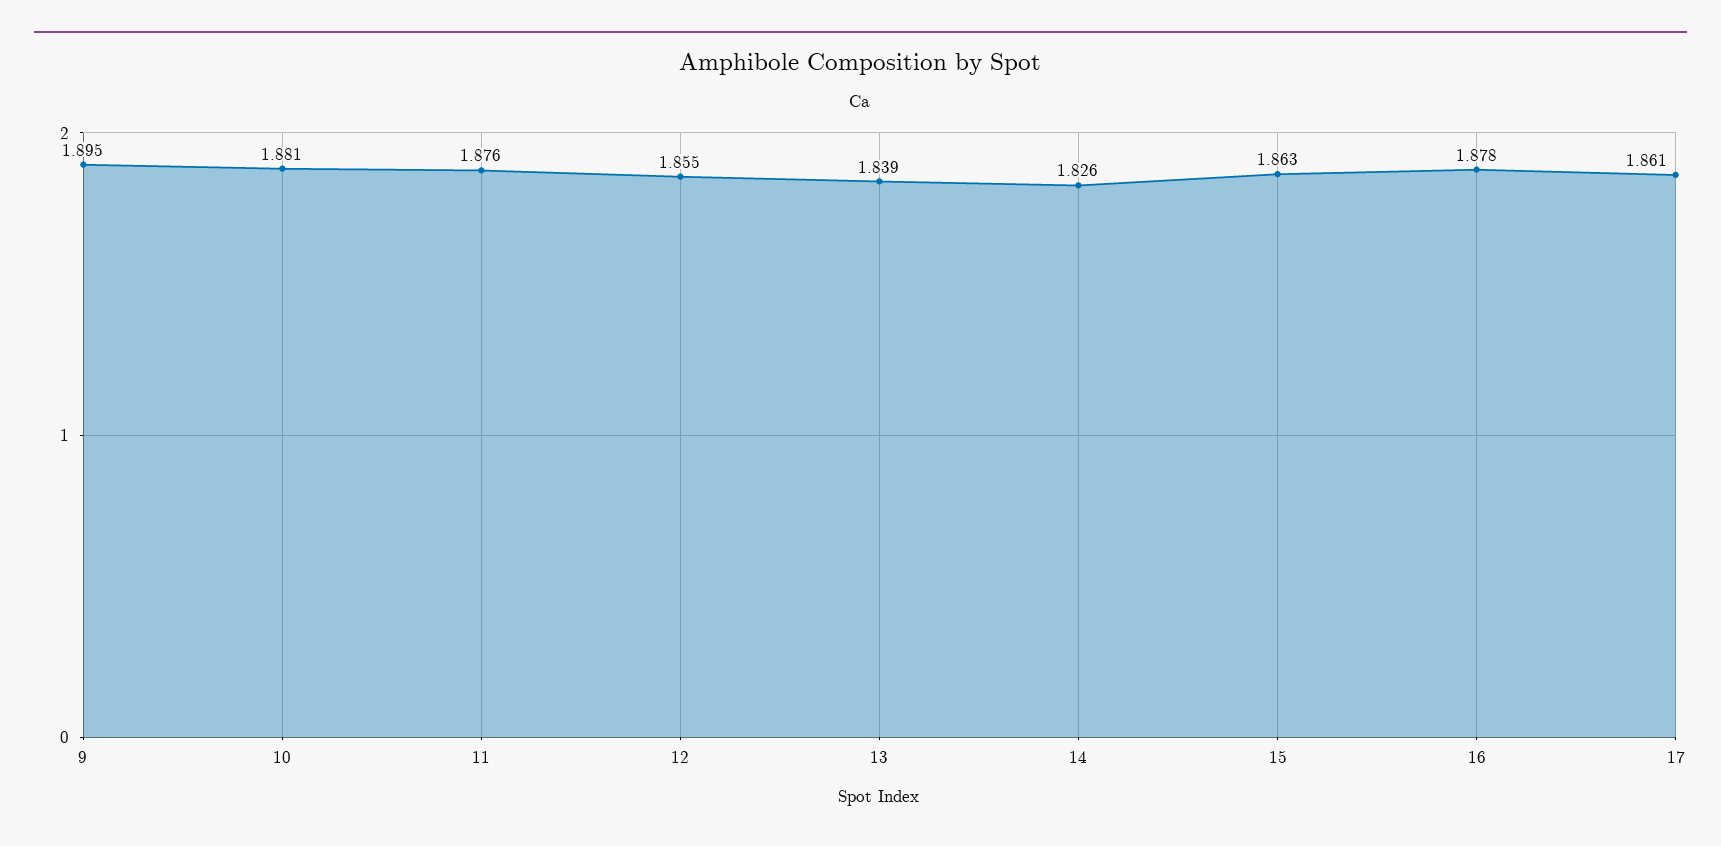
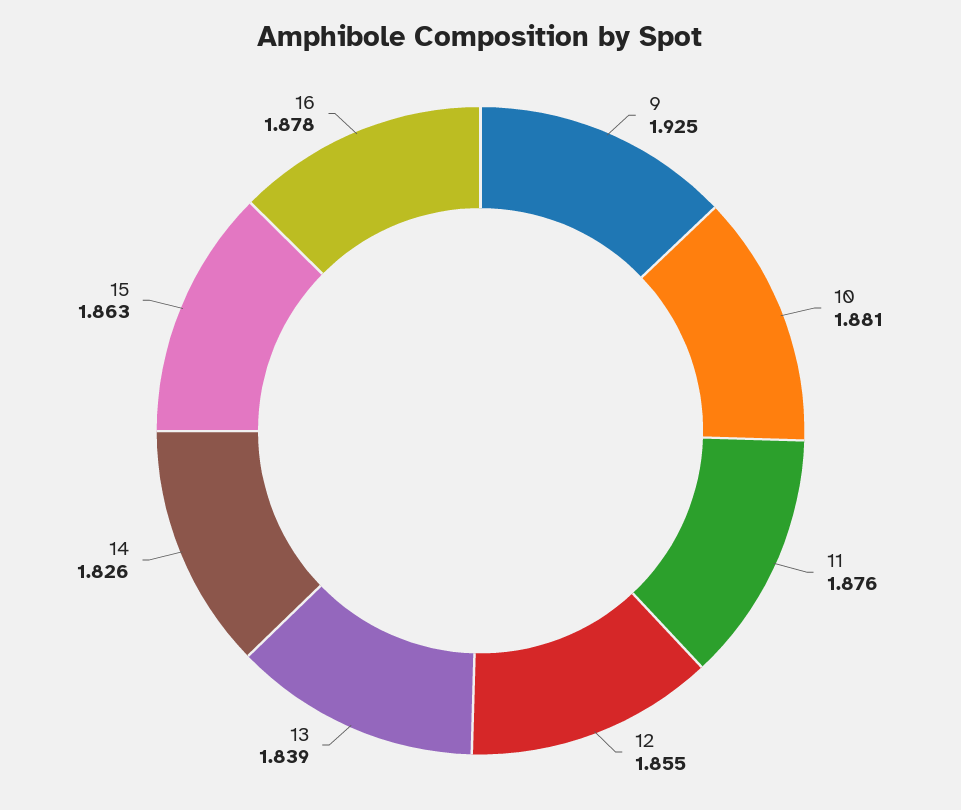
9: 1.895 -> 1.925
17: 1.861 -> none

